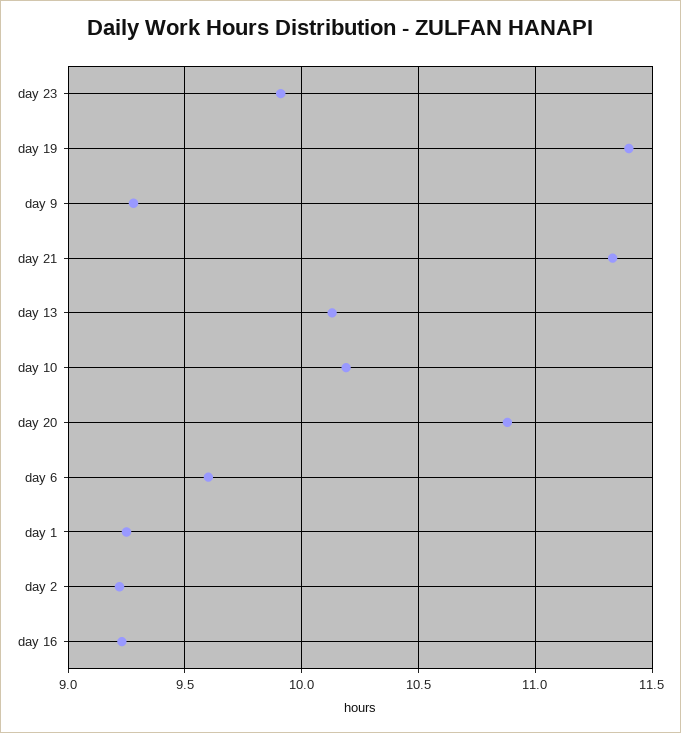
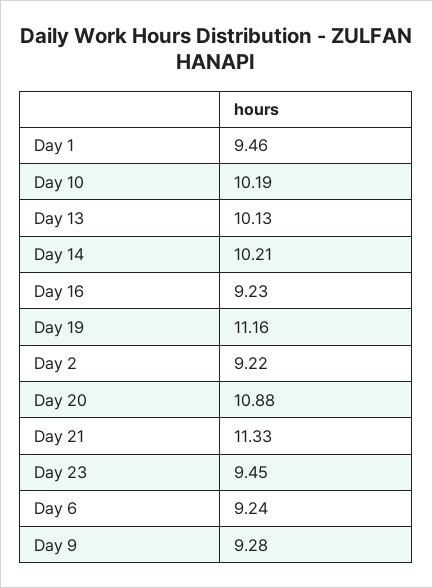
day 23: 9.9 -> 9.45
day 19: 11.4 -> 11.16
day 6: 9.6 -> 9.24
day 1: 9.25 -> 9.46
Day 14: none -> 10.21

